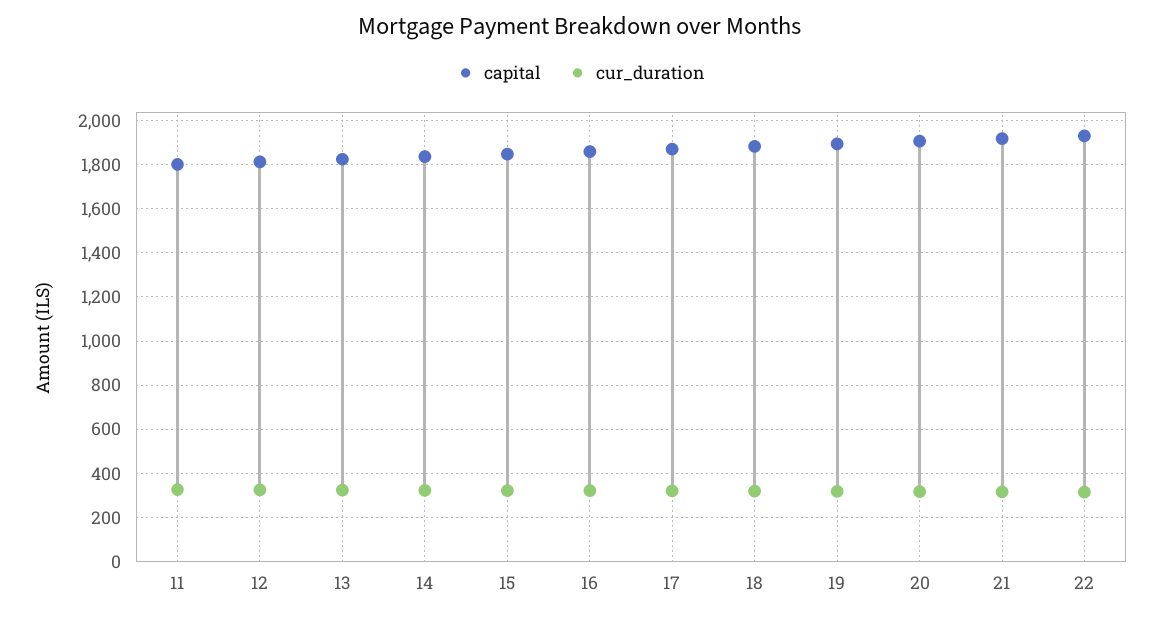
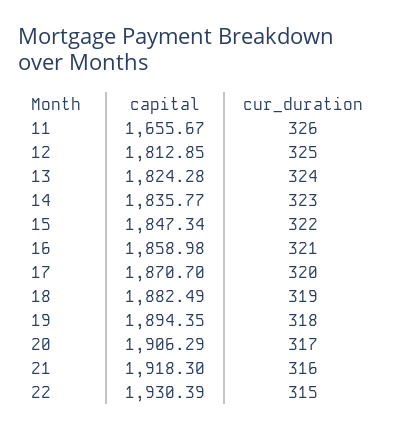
capital, 11: 1800 -> 1655.67

